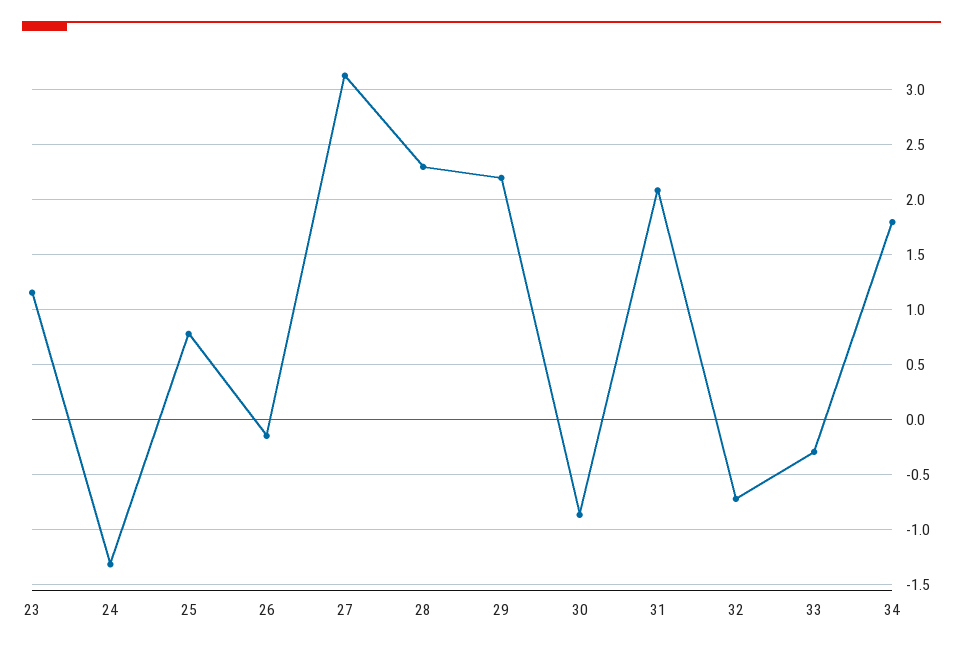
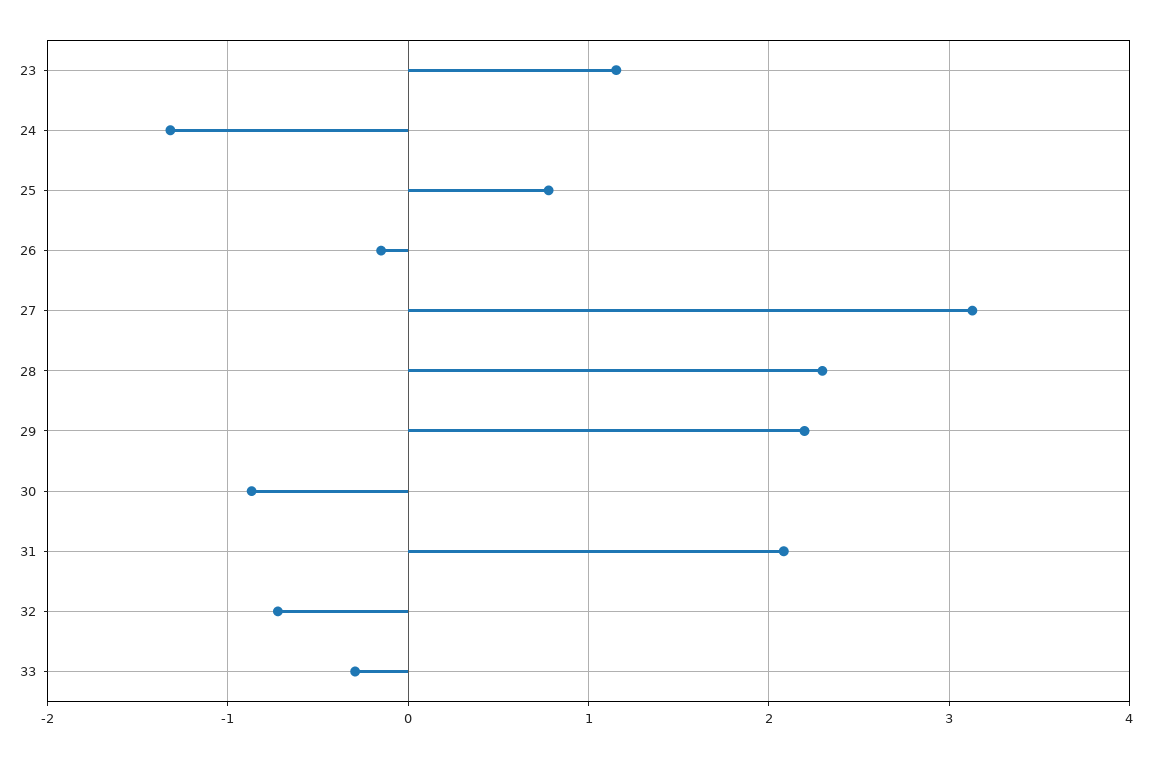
34: 1.8 -> none

